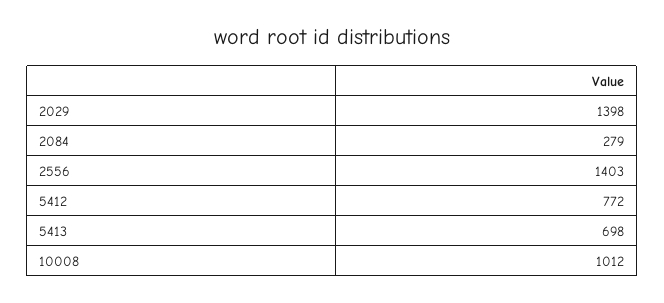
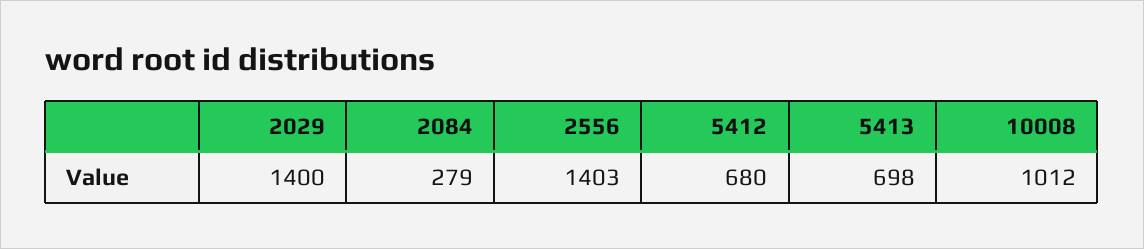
2029: 1398 -> 1400
5412: 772 -> 680

